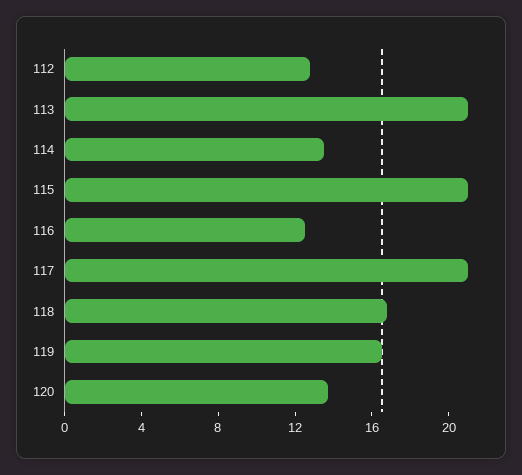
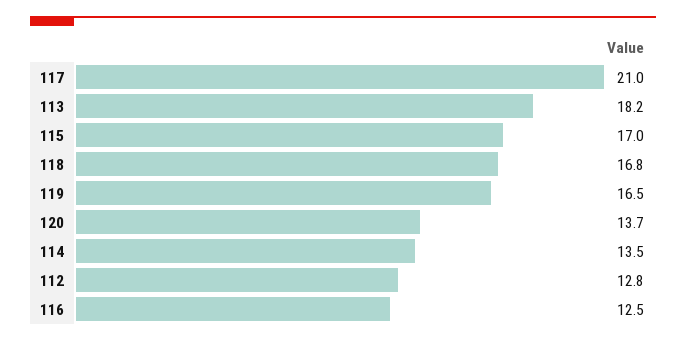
113: 21 -> 18.2
115: 21 -> 17

